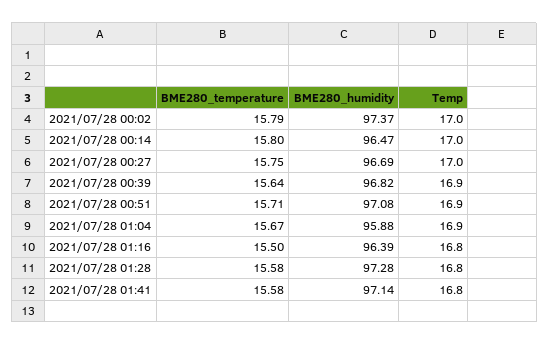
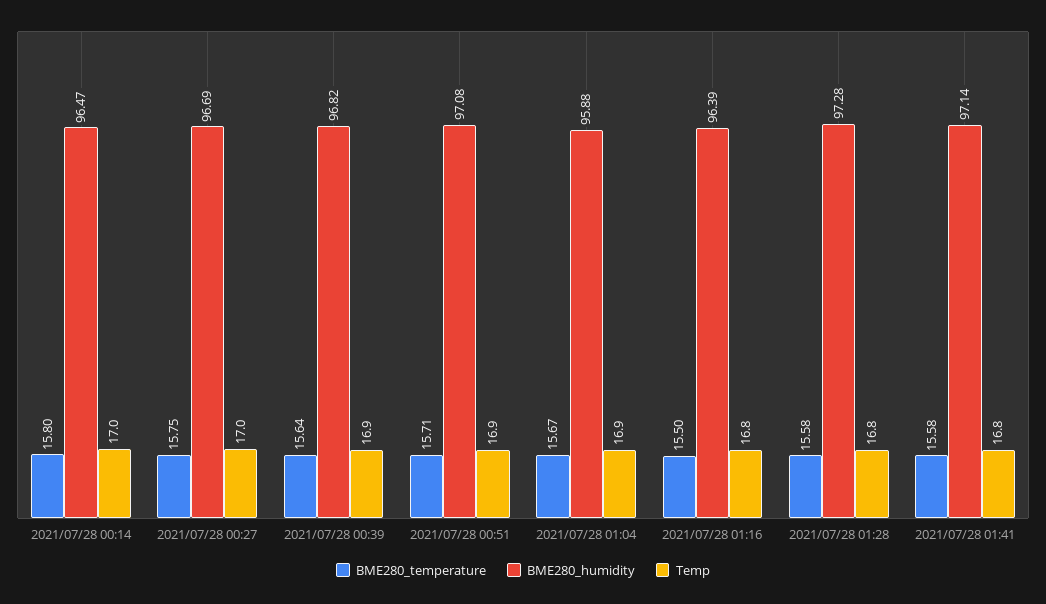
BME280_temperature, 2021/07/28 00:02: 15.79 -> none
BME280_humidity, 2021/07/28 00:02: 97.37 -> none
Temp, 2021/07/28 00:02: 17 -> none

